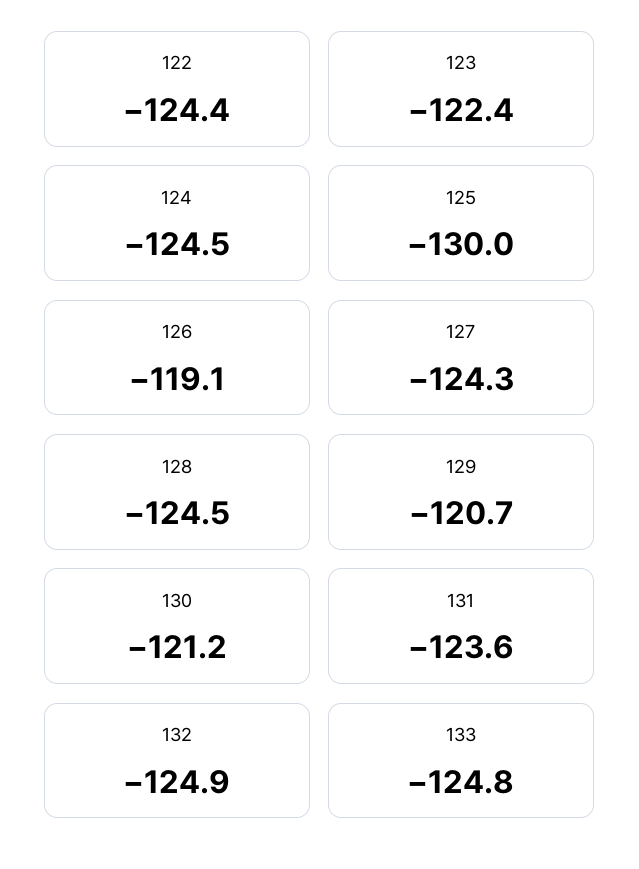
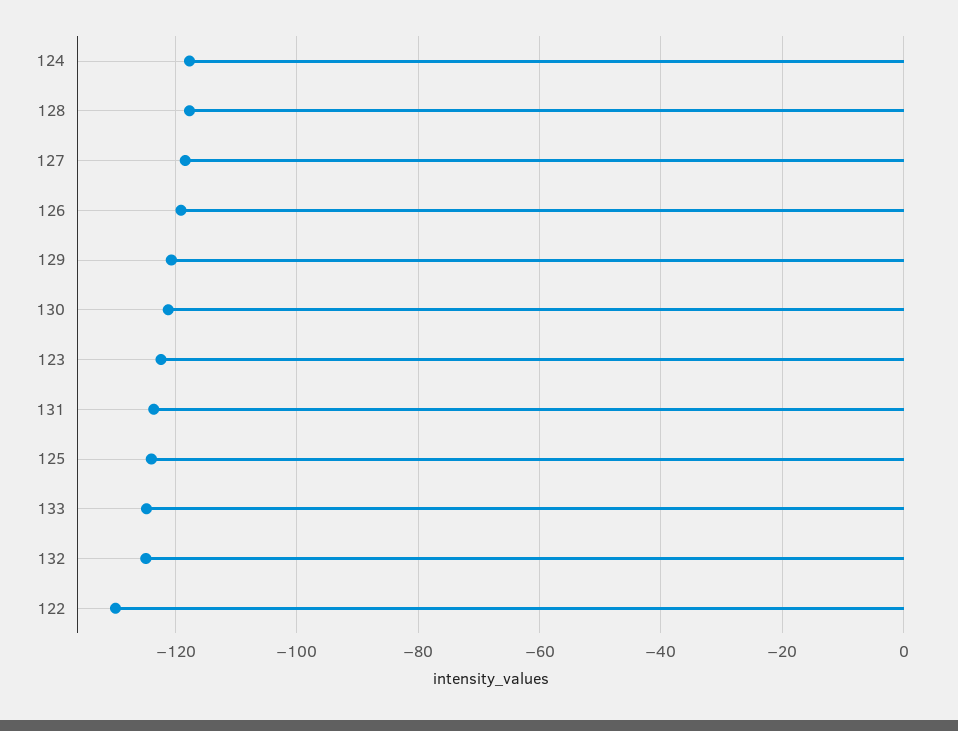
122: -124.4 -> -130
124: -124.5 -> -118
125: -130 -> -124
127: -124.3 -> -118
128: -124.5 -> -118

